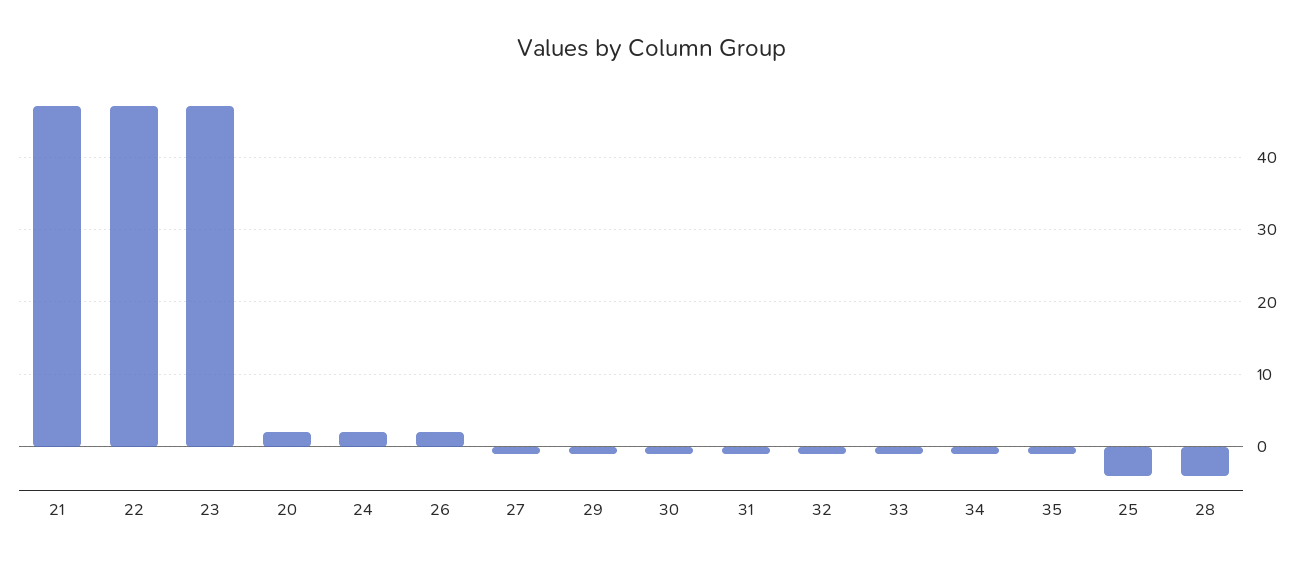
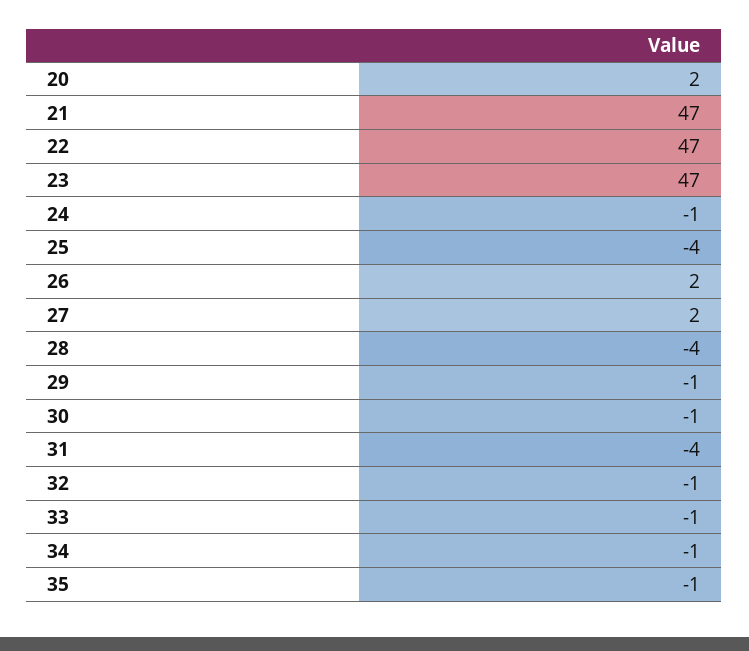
24: 2 -> -1
27: -1 -> 2
31: -1 -> -4

